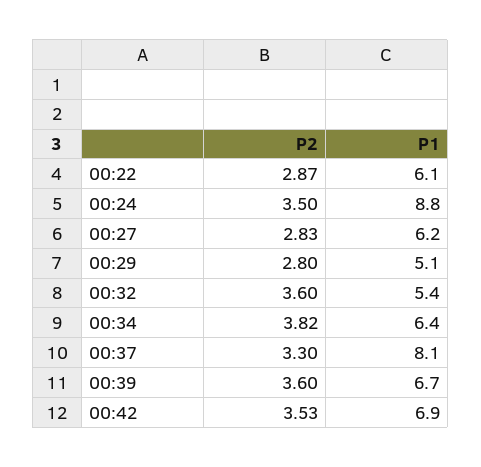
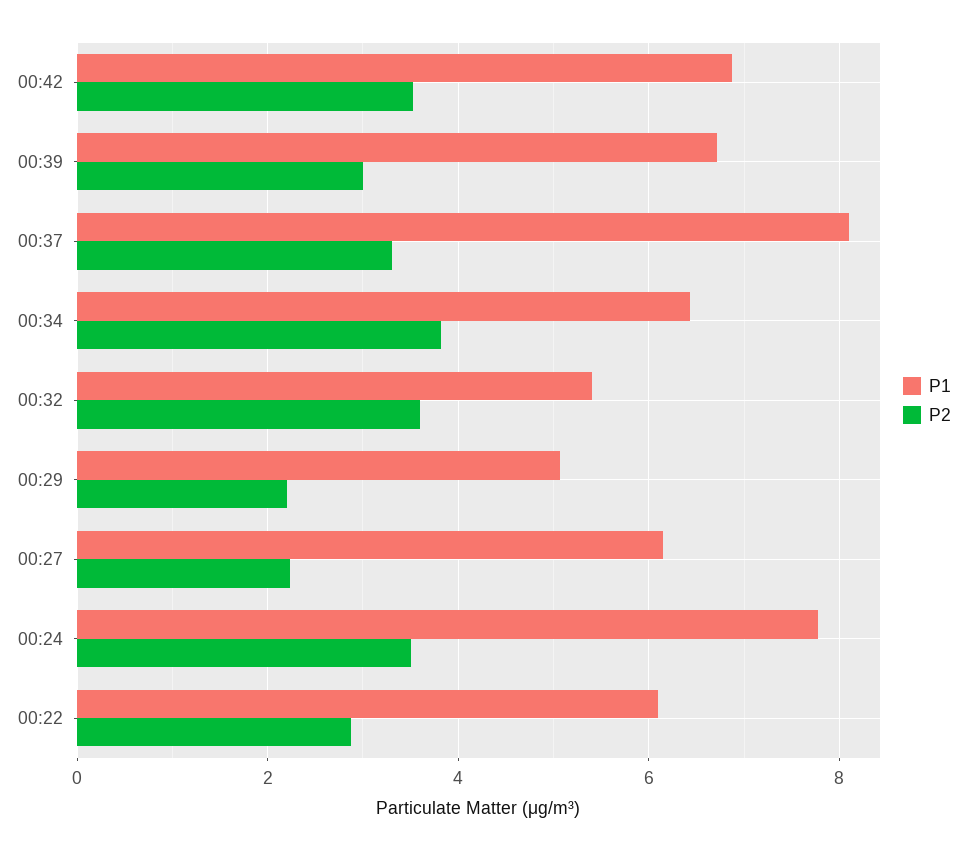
P1, 00:24: 8.8 -> 7.8
P2, 00:27: 2.83 -> 2.2
P2, 00:29: 2.8 -> 2.2
P2, 00:39: 3.6 -> 3

